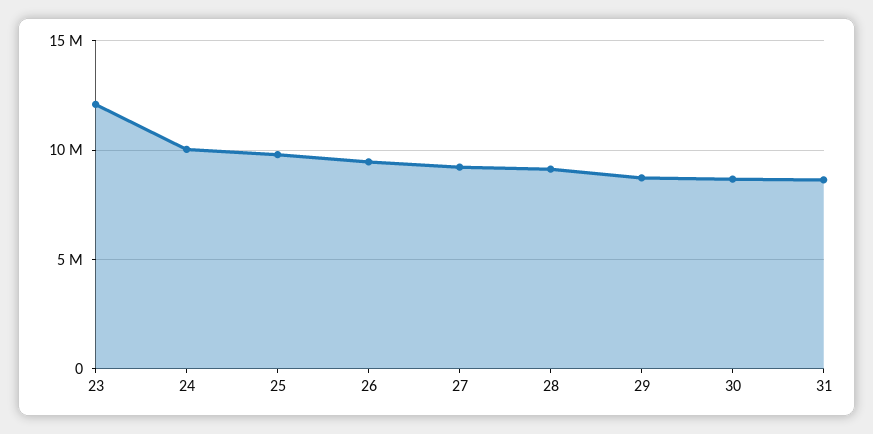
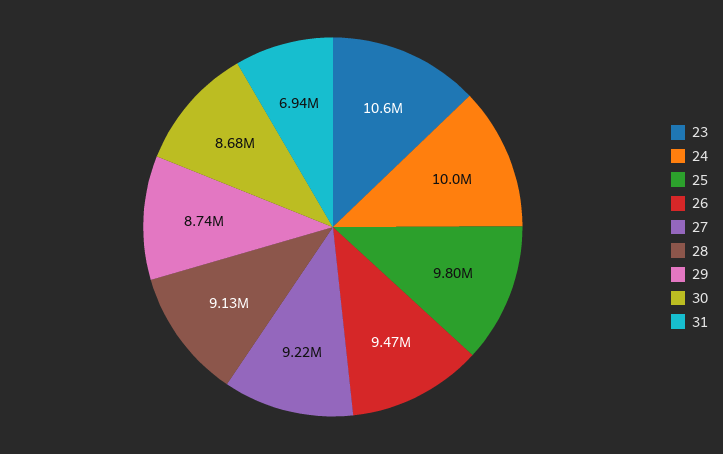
23: 12000000 -> 10600000
31: 8500000 -> 6940000

